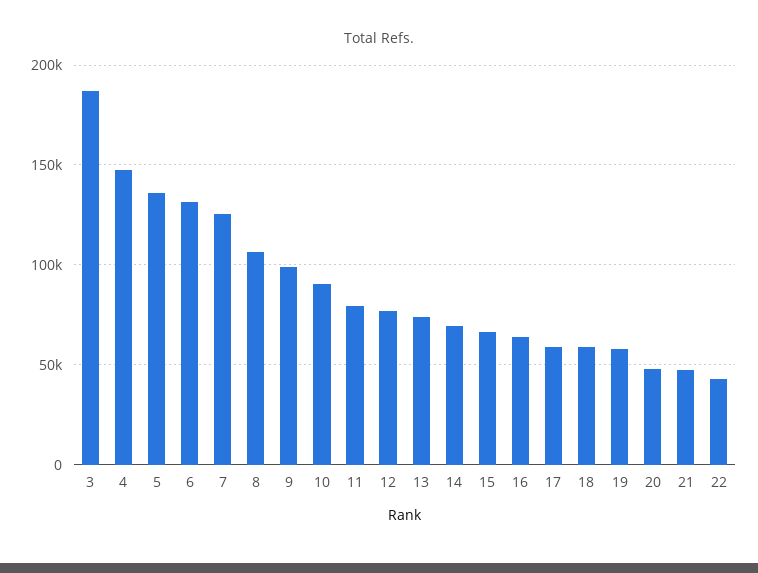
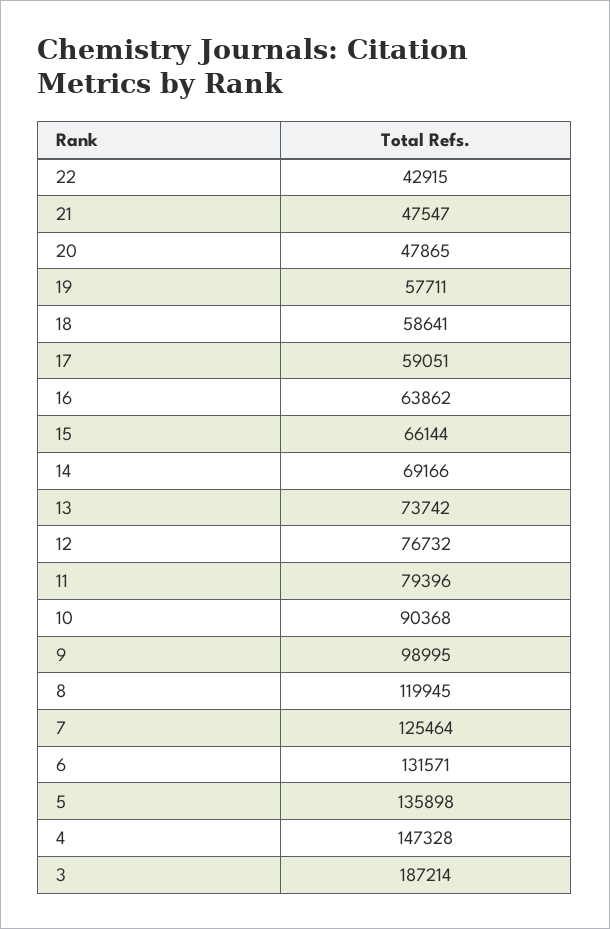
8: 105000 -> 119945

